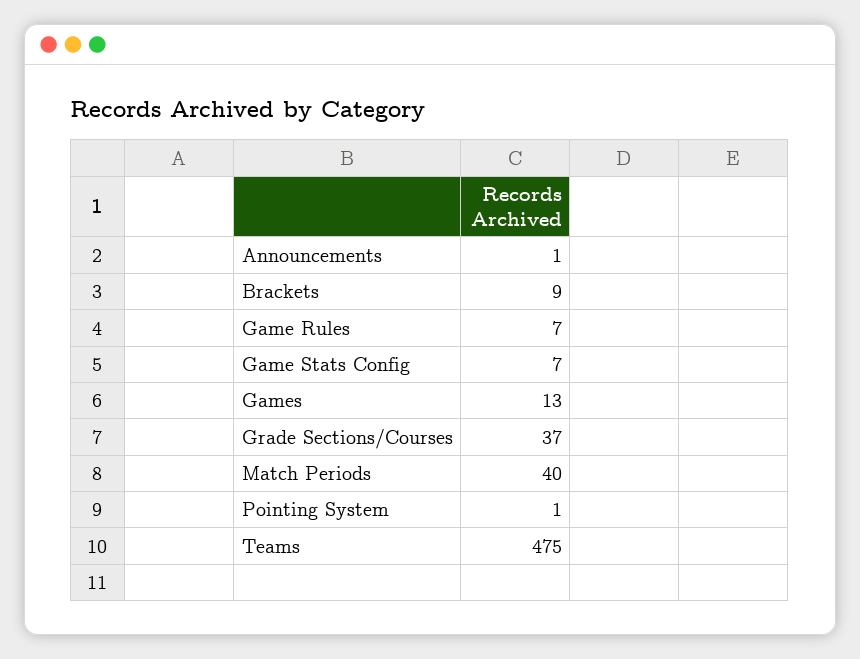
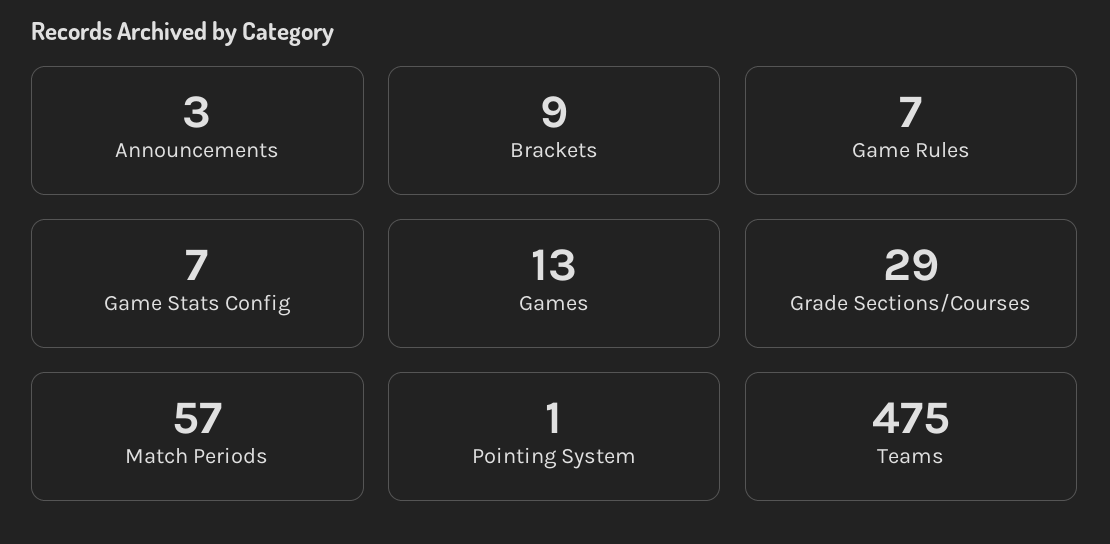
Announcements: 1 -> 3
Grade Sections/Courses: 37 -> 29
Match Periods: 40 -> 57

